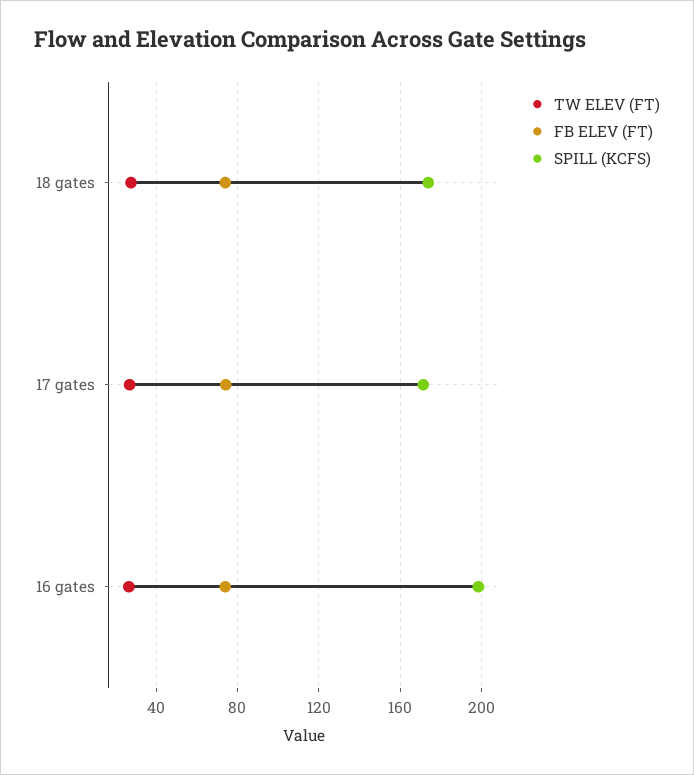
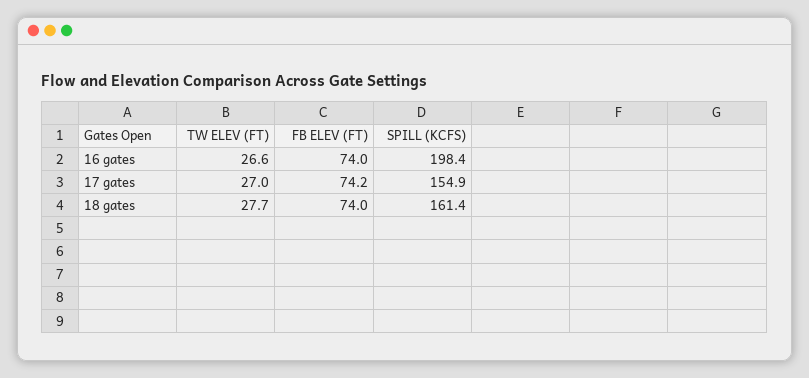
SPILL (KCFS), 18 gates: 175 -> 161.4
SPILL (KCFS), 17 gates: 170 -> 154.9

